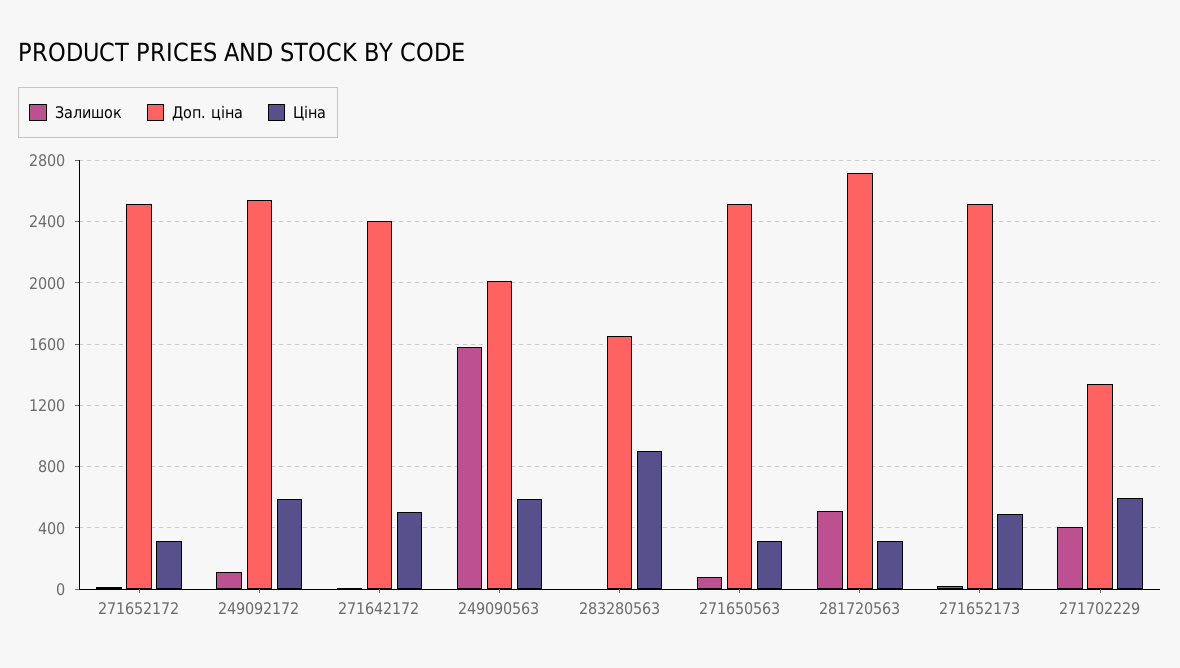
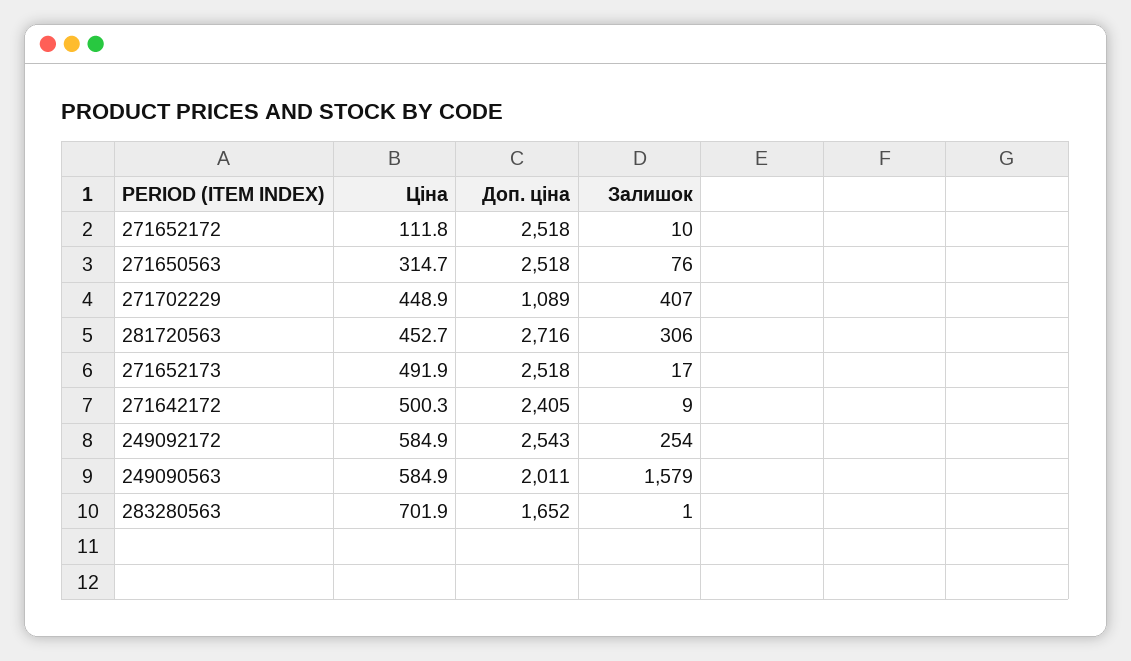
Ціна, 271652172: 300 -> 111.8
Залишок, 249092172: 100 -> 254
Ціна, 283280563: 900 -> 701.9
Залишок, 281720563: 500 -> 306
Ціна, 281720563: 300 -> 452.7
Доп. ціна, 271702229: 1350 -> 1089
Ціна, 271702229: 600 -> 448.9

